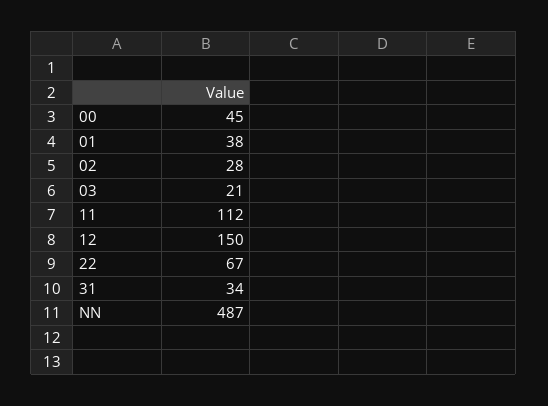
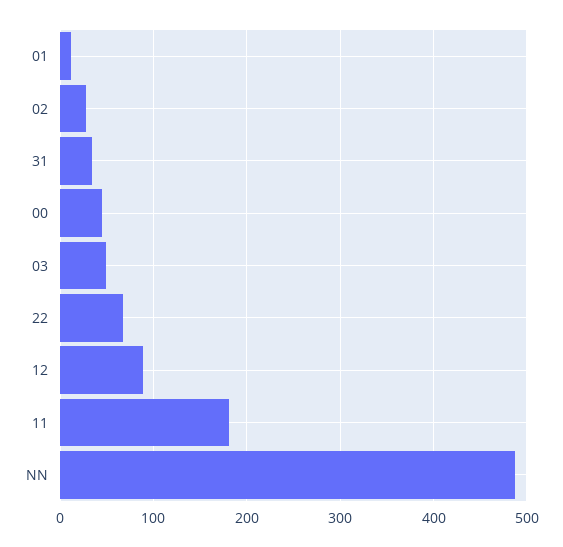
01: 38 -> 10
03: 21 -> 50
11: 112 -> 180
12: 150 -> 90

